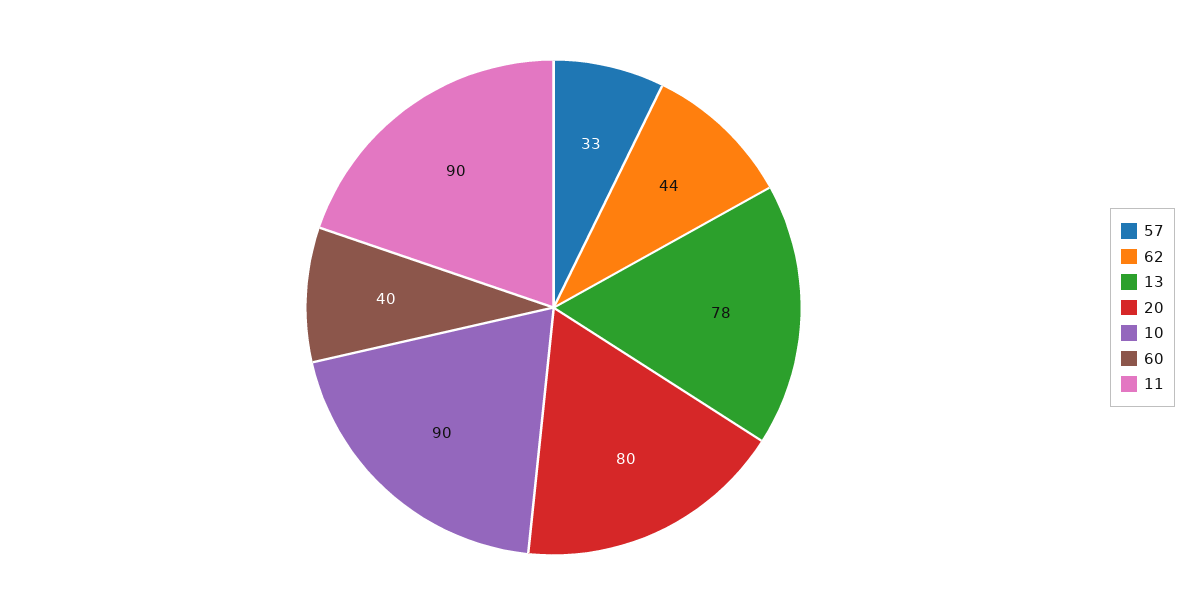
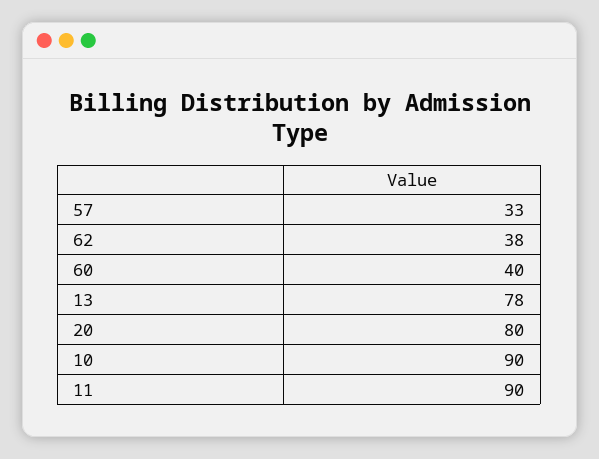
62: 44 -> 38

